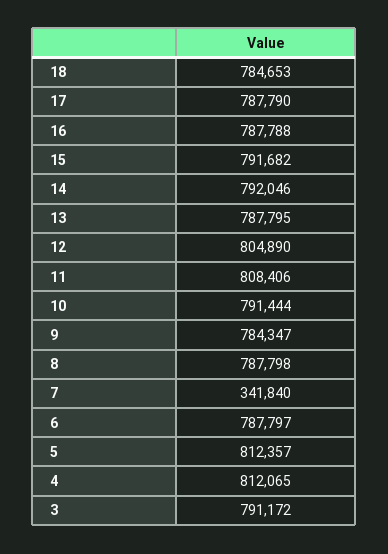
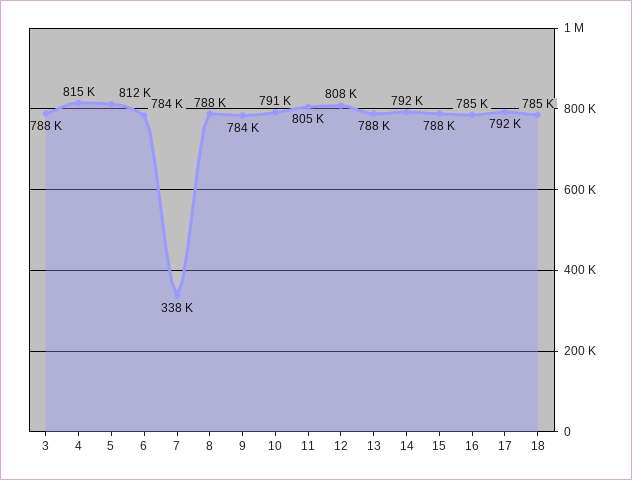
17: 787790 -> 792000
16: 787788 -> 785000
15: 791682 -> 788000
12: 804890 -> 808000
11: 808406 -> 805000
7: 341840 -> 338000
6: 787797 -> 784000
4: 812065 -> 815000
3: 791172 -> 788000

